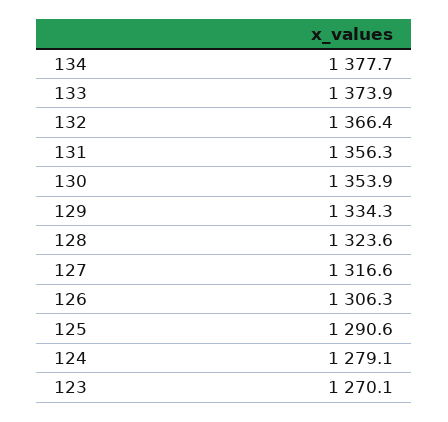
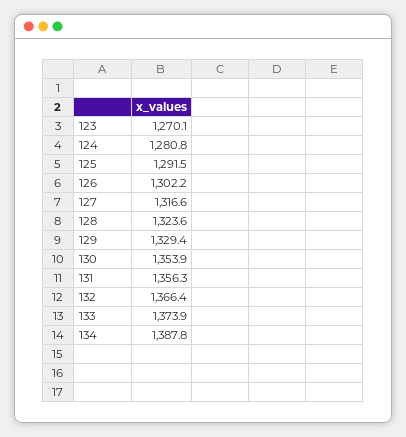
134: 1377.7 -> 1387.8
129: 1334.3 -> 1329.4
126: 1306.3 -> 1302.2
125: 1290.6 -> 1291.5
124: 1279.1 -> 1280.8

